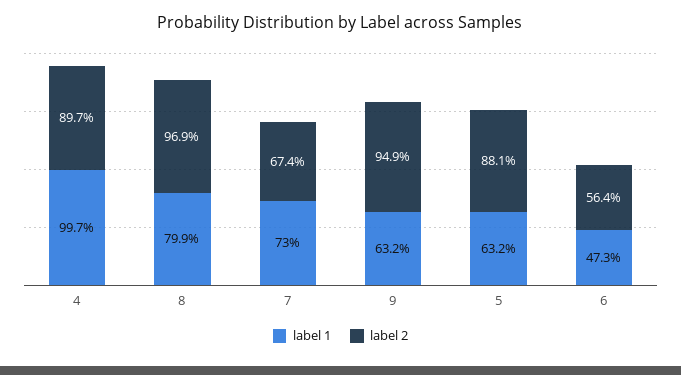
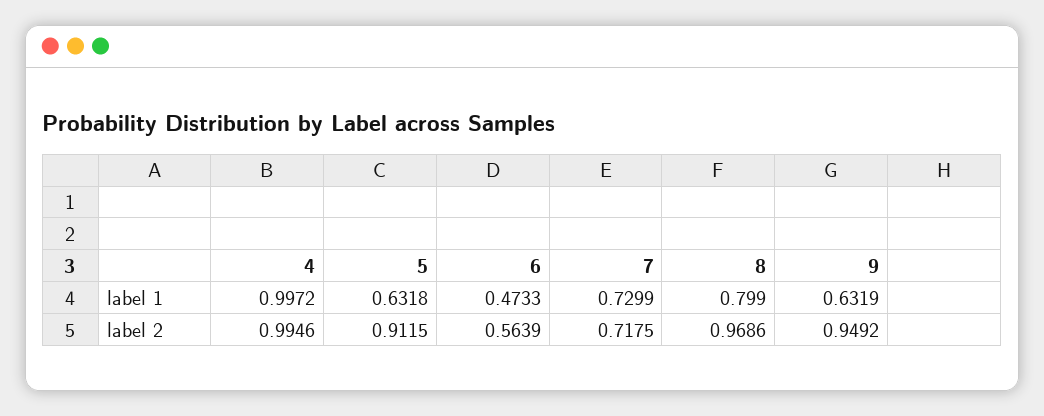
label 2, 4: 0.897 -> 0.9946
label 2, 7: 0.674 -> 0.7175
label 2, 5: 0.881 -> 0.9115

